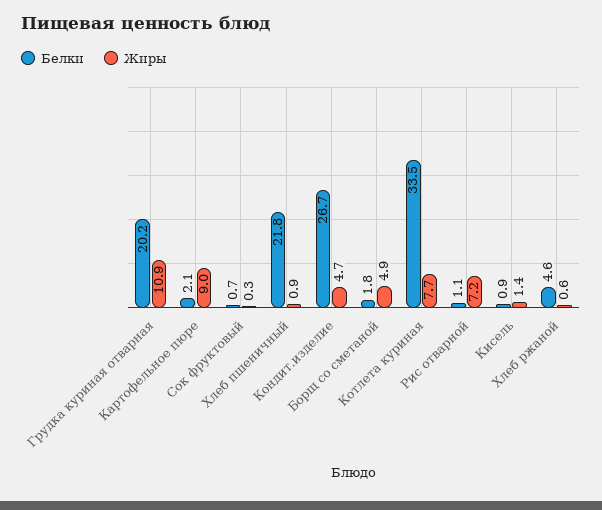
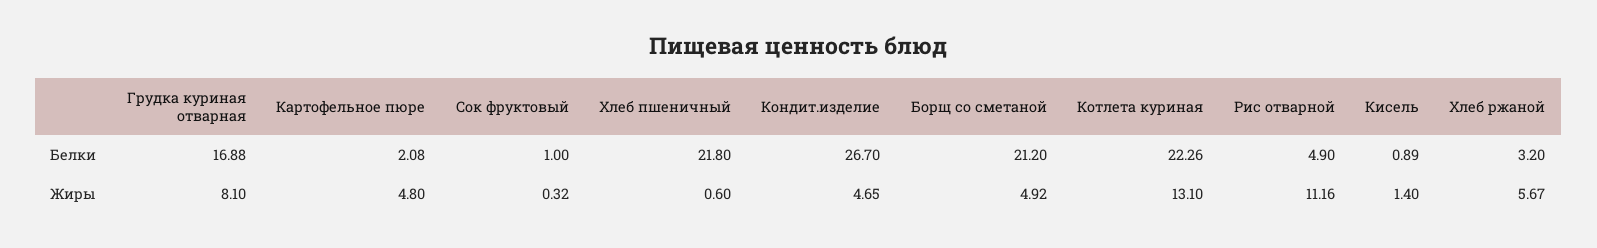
Белки, Грудка куриная отварная: 20.2 -> 16.88
Жиры, Грудка куриная отварная: 10.9 -> 8.1
Жиры, Картофельное пюре: 9 -> 4.8
Белки, Сок фруктовый: 0.7 -> 1
Жиры, Хлеб пшеничный: 0.9 -> 0.6
Белки, Борщ со сметаной: 1.8 -> 21.2
Белки, Котлета куриная: 33.5 -> 22.26
Жиры, Котлета куриная: 7.7 -> 13.1
Белки, Рис отварной: 1.1 -> 4.9
Жиры, Рис отварной: 7.2 -> 11.16
Белки, Хлеб ржаной: 4.6 -> 3.2
Жиры, Хлеб ржаной: 0.6 -> 5.67

